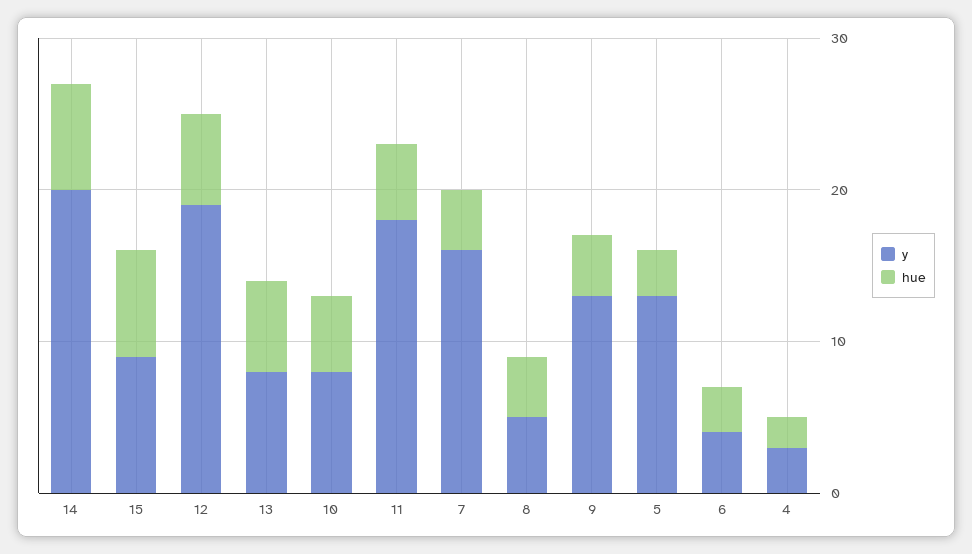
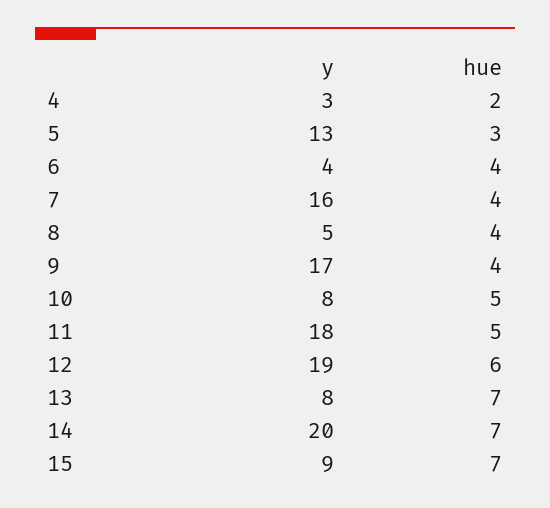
hue, 13: 6 -> 7
y, 9: 13 -> 17
hue, 6: 3 -> 4

